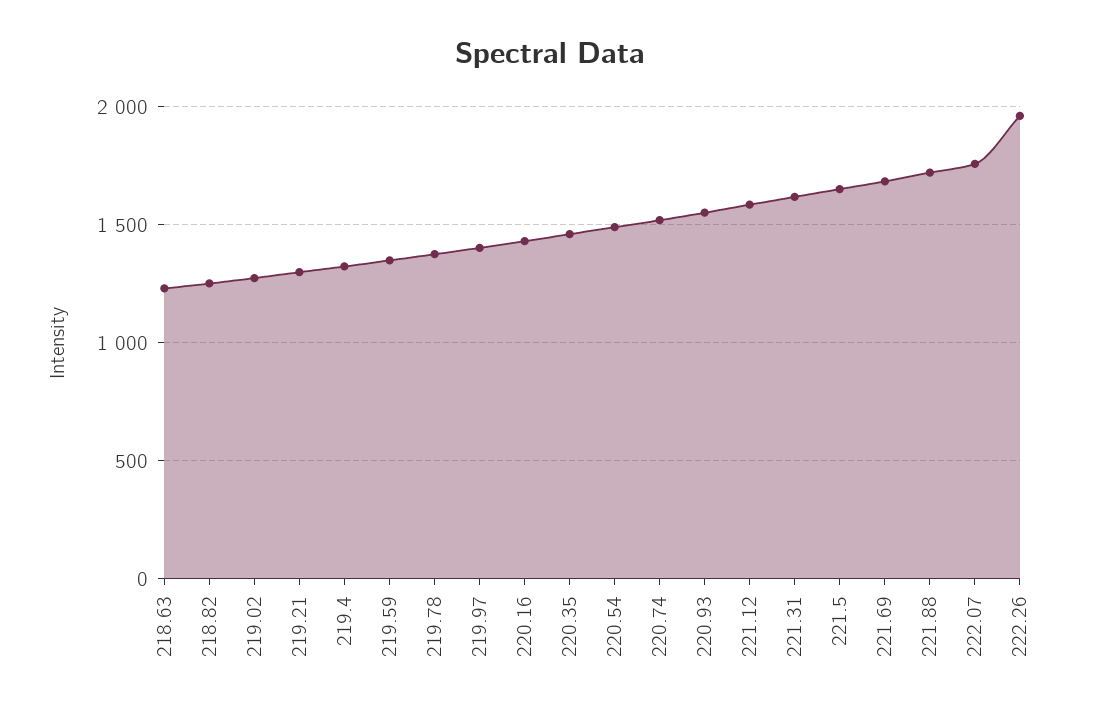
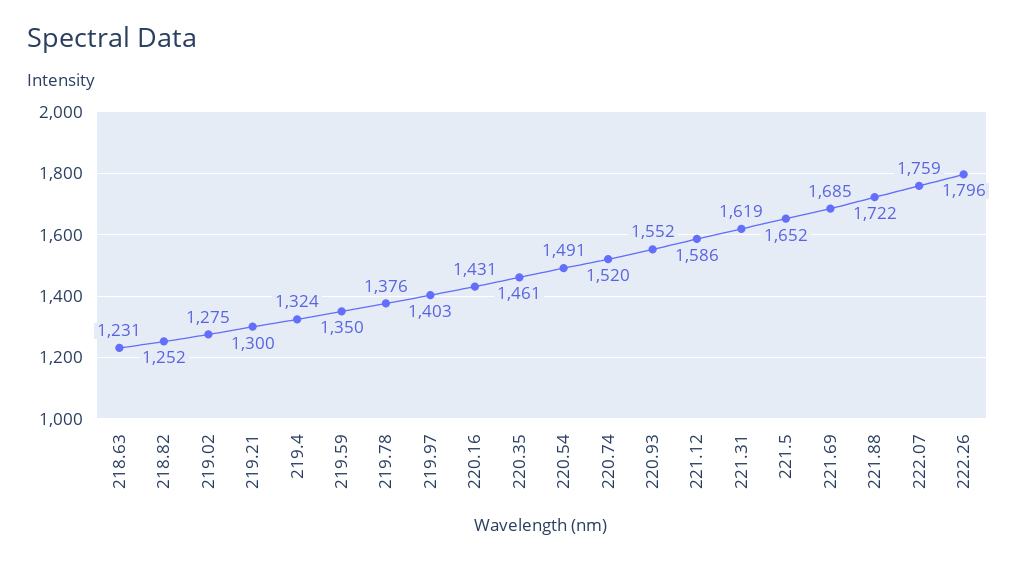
222.26: 1950 -> 1796

